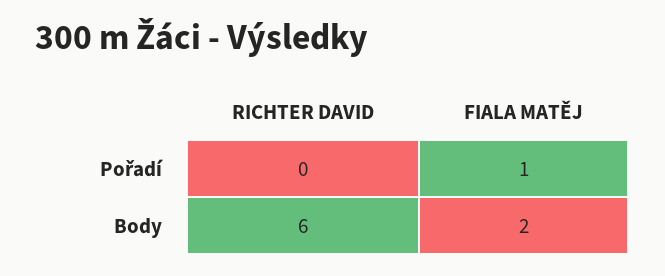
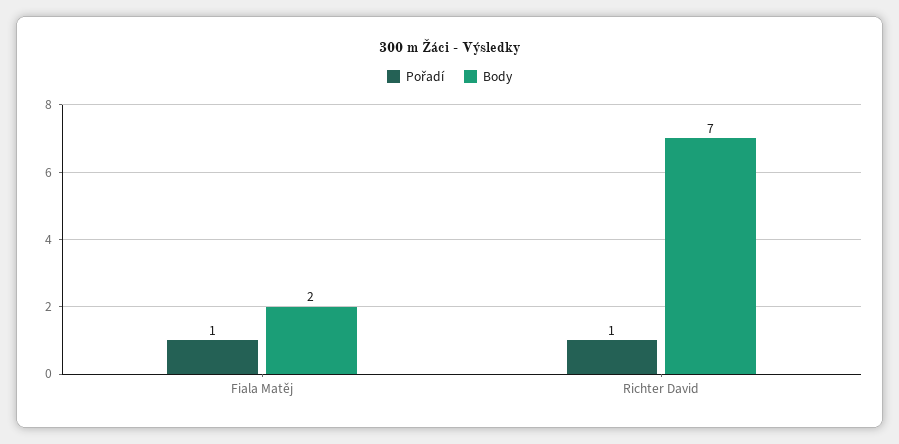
Pořadí, RICHTER DAVID: 0 -> 1
Body, RICHTER DAVID: 6 -> 7

